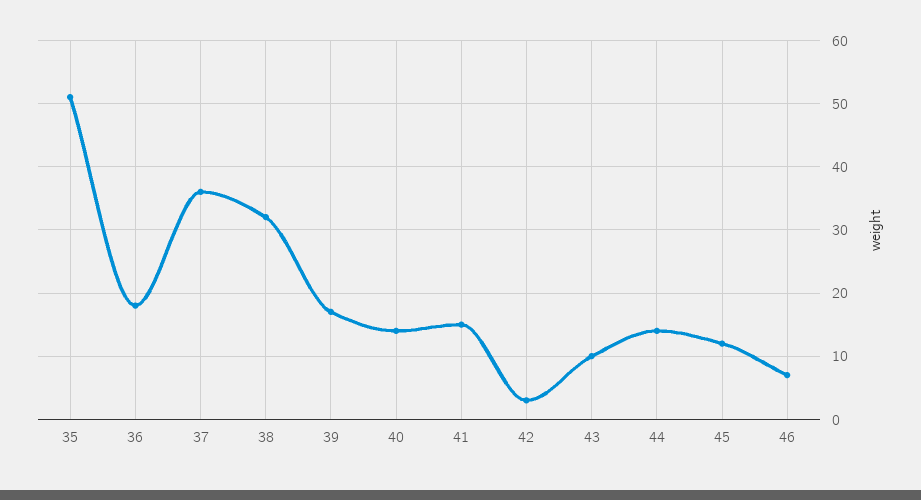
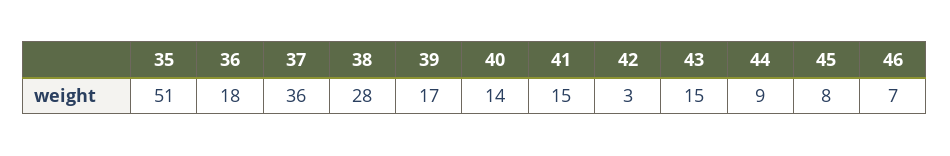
38: 32 -> 28
43: 10 -> 15
44: 14 -> 9
45: 12 -> 8

